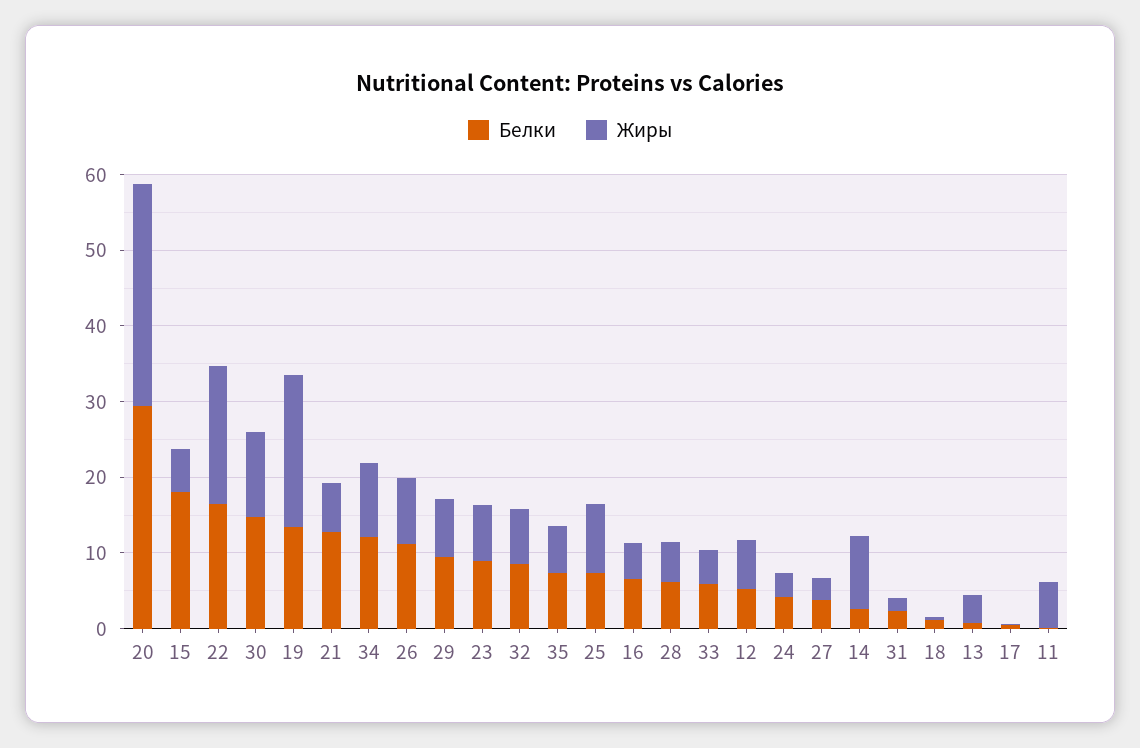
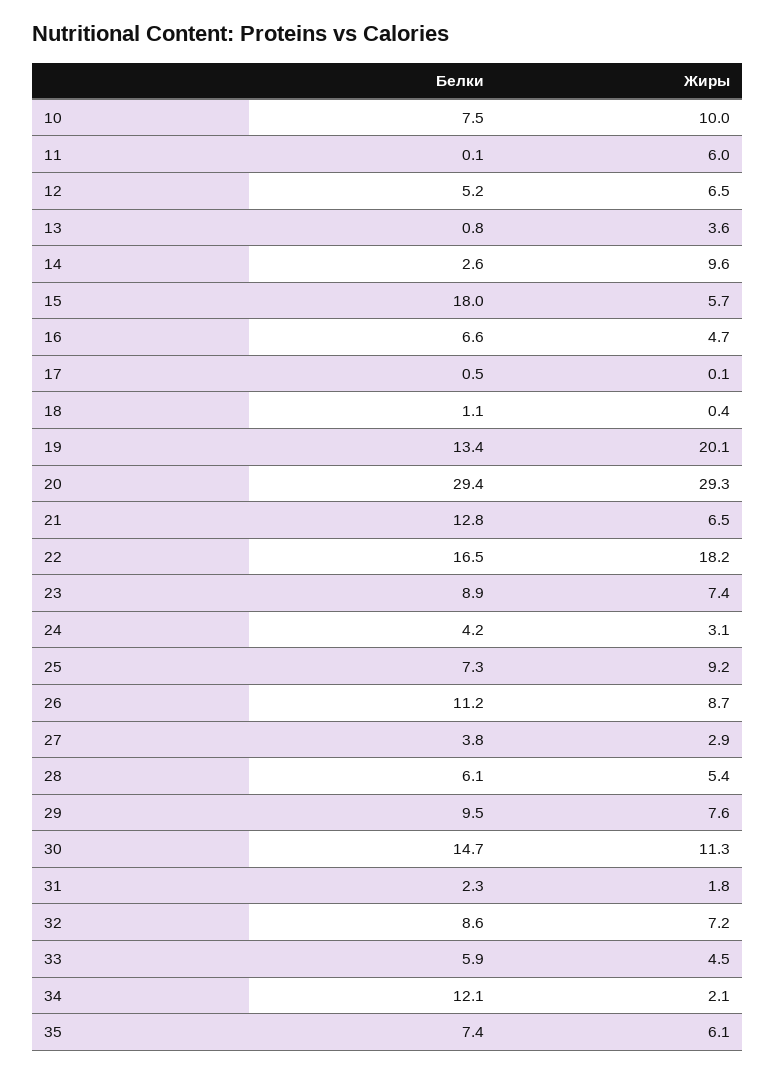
Жиры, 34: 10 -> 2.1
Белки, 10: none -> 7.5
Жиры, 10: none -> 10

